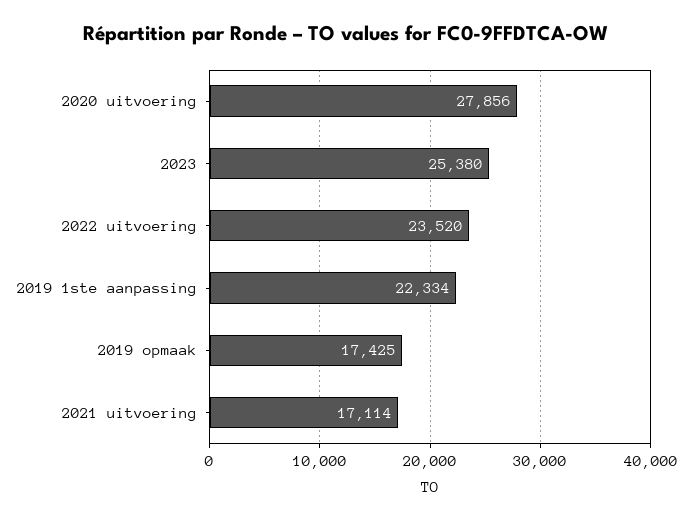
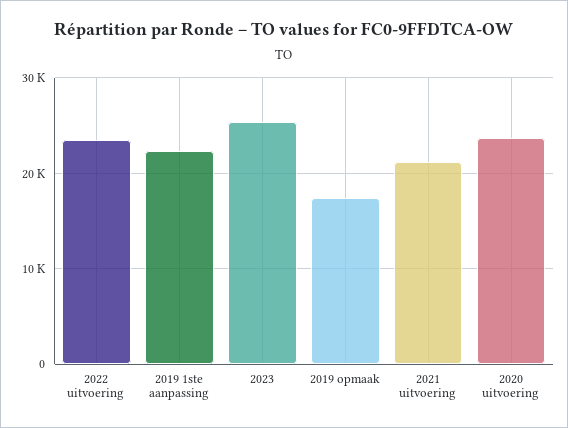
2020 uitvoering: 27856 -> 24000
2021 uitvoering: 17114 -> 21000

